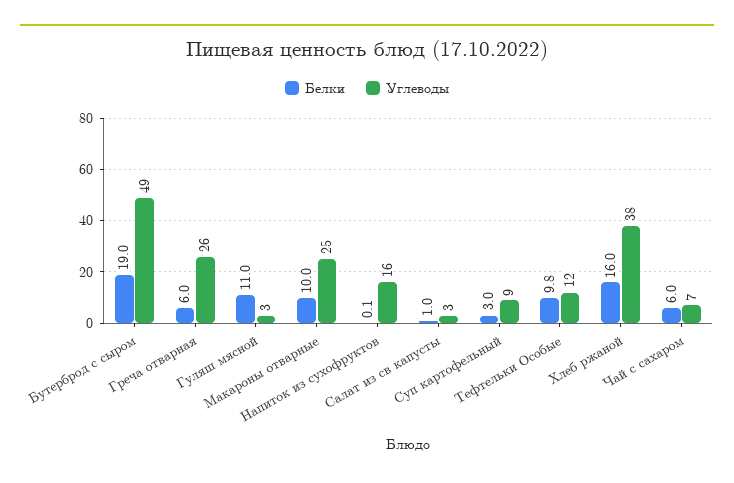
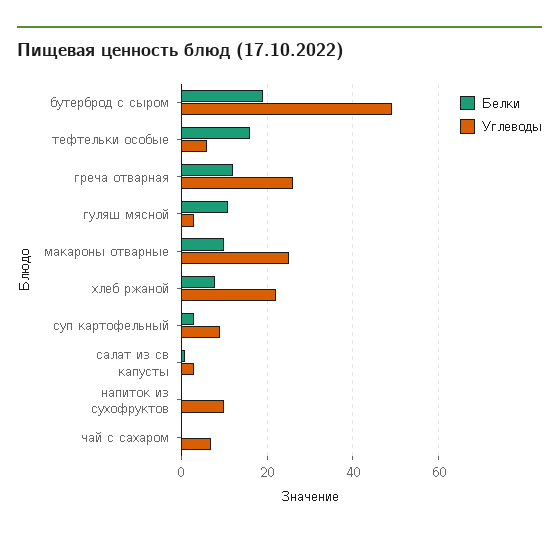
Белки, Греча отварная: 6 -> 12
Углеводы, Напиток из сухофруктов: 16 -> 10
Белки, Тефтельки Особые: 9.8 -> 16
Углеводы, Тефтельки Особые: 12 -> 6
Белки, Хлеб ржаной: 16 -> 8
Углеводы, Хлеб ржаной: 38 -> 22
Белки, Чай с сахаром: 6 -> 0

